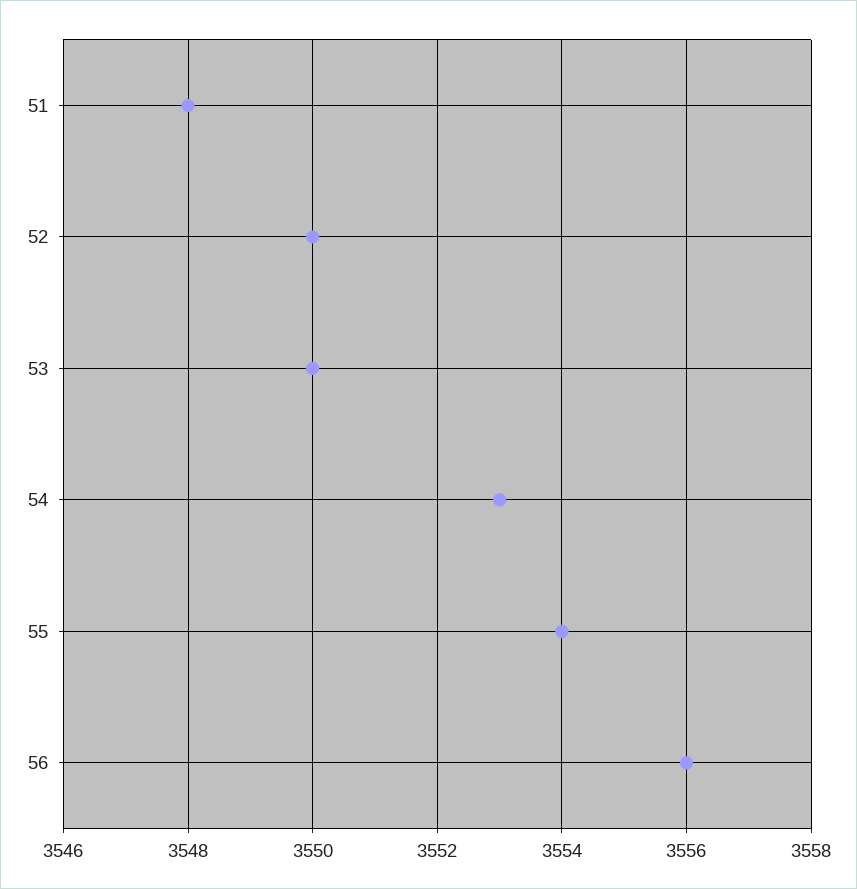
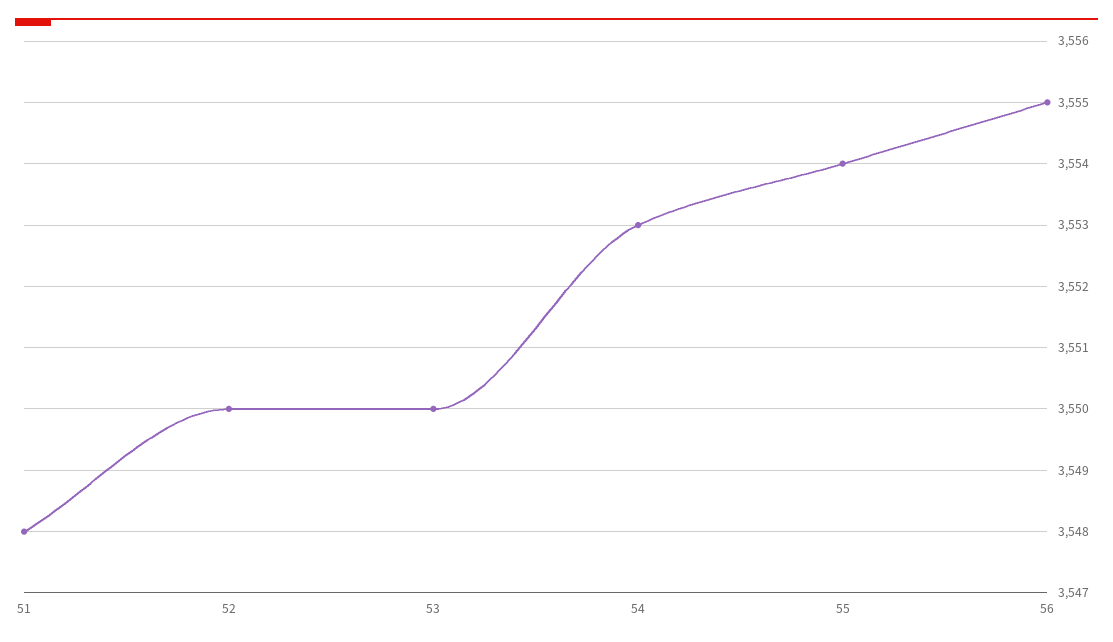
56: 3556 -> 3555

